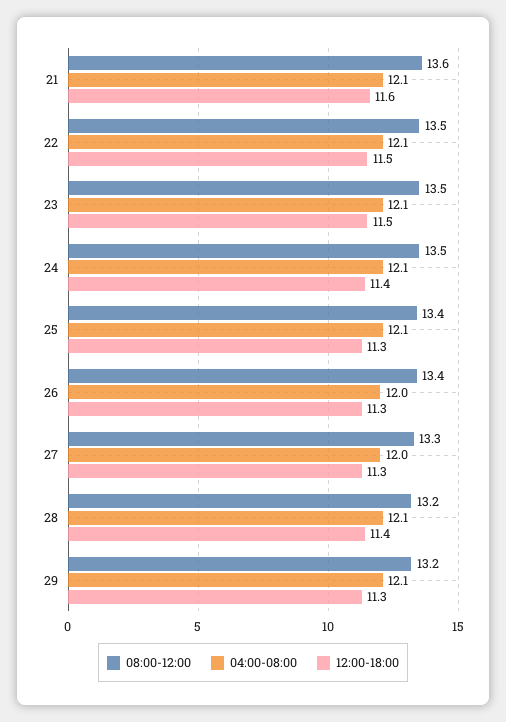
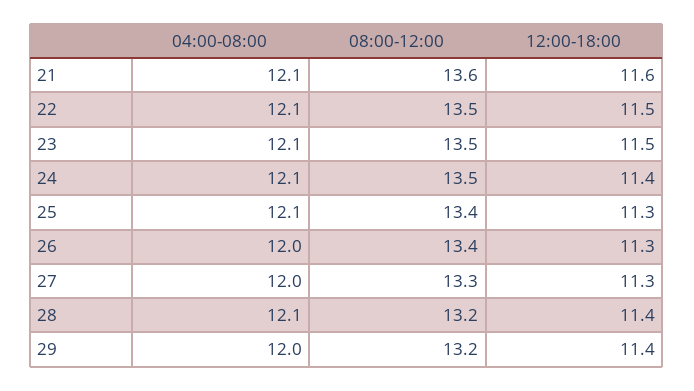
04:00-08:00, 29: 12.1 -> 12
12:00-18:00, 29: 11.3 -> 11.4

